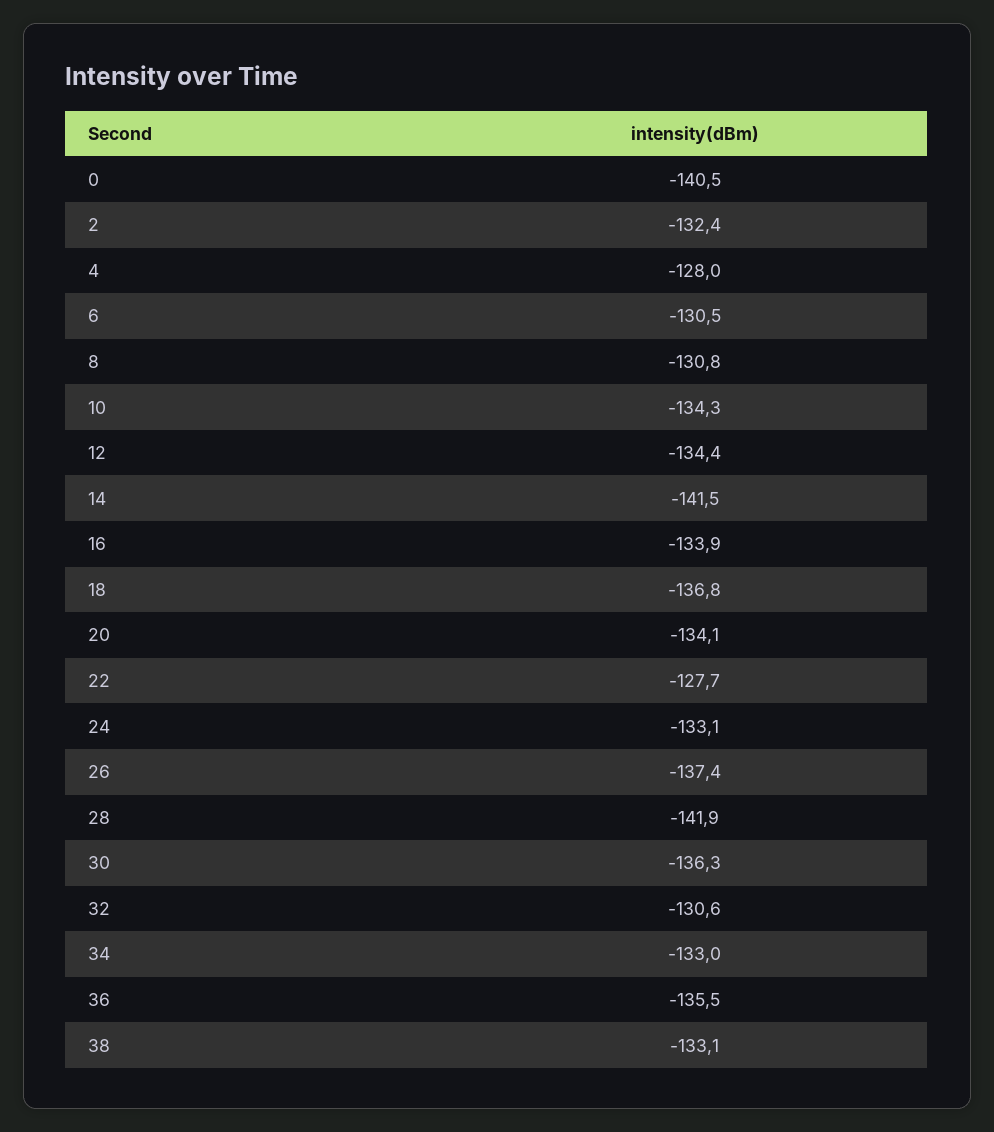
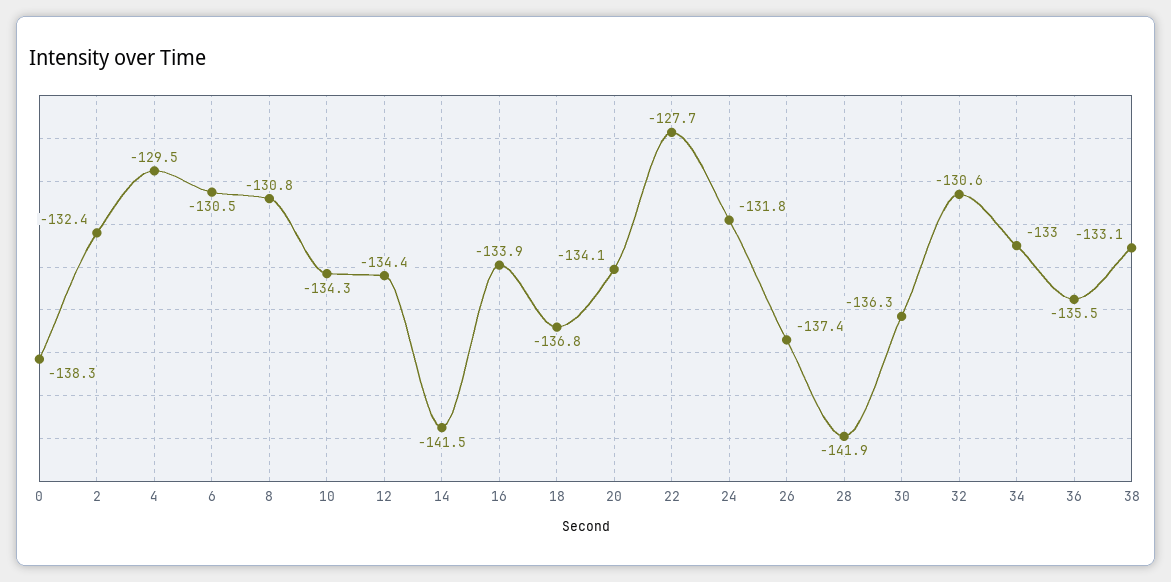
0: -140.5 -> -138.3
4: -128 -> -129.5
24: -133.1 -> -131.8

